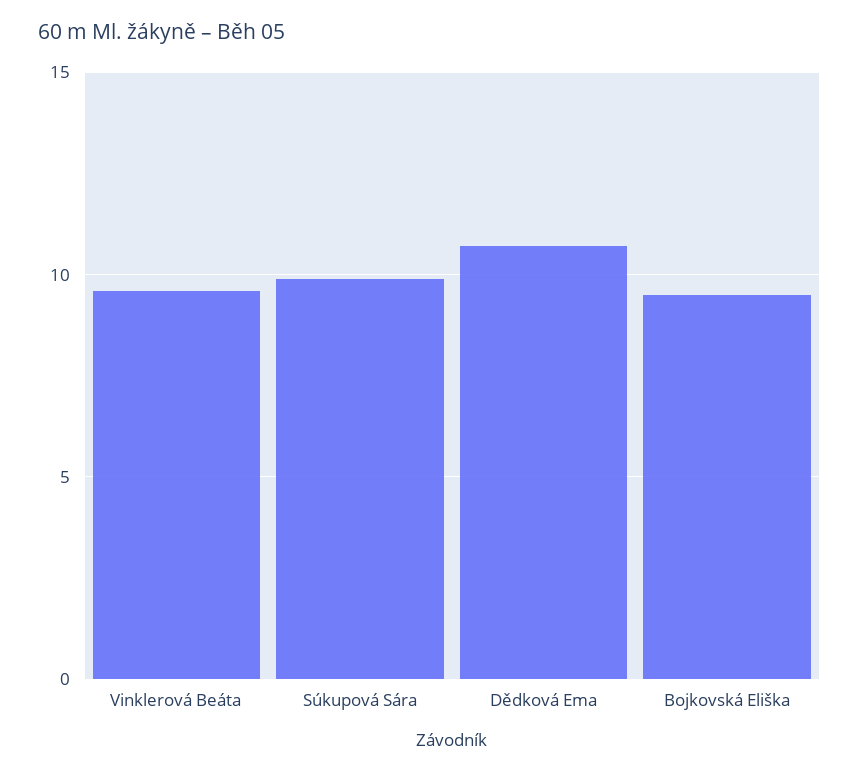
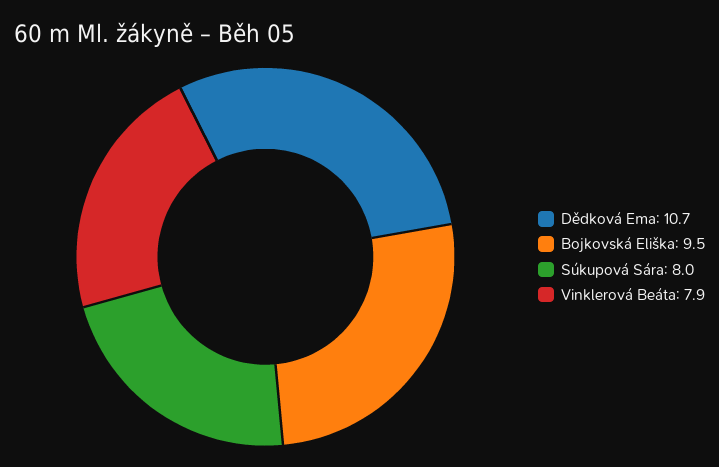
Vinklerová Beáta: 9.5 -> 7.9
Súkupová Sára: 10 -> 8

